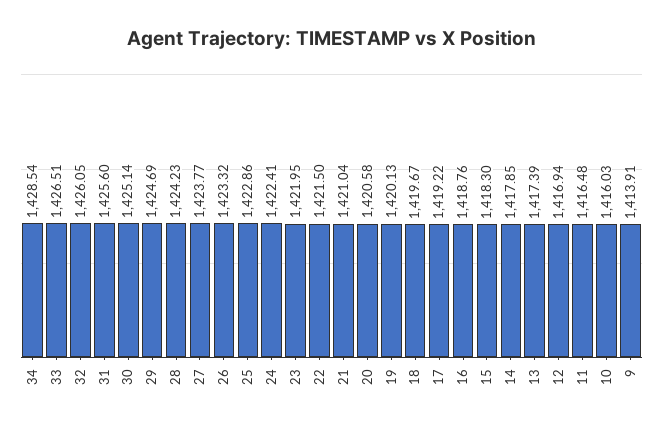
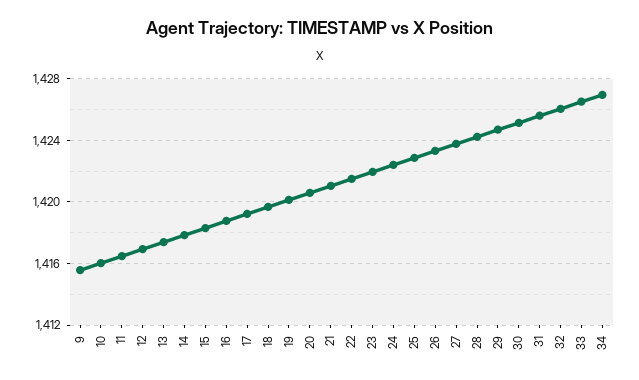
34: 1428.54 -> 1427
9: 1413.91 -> 1415.5

